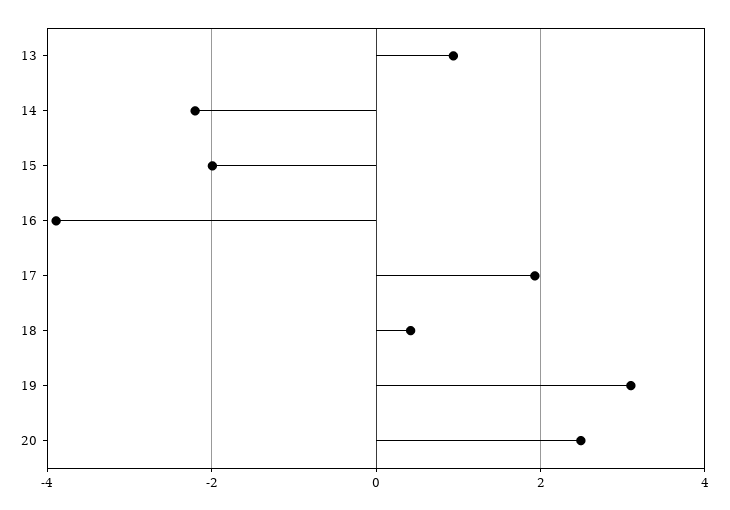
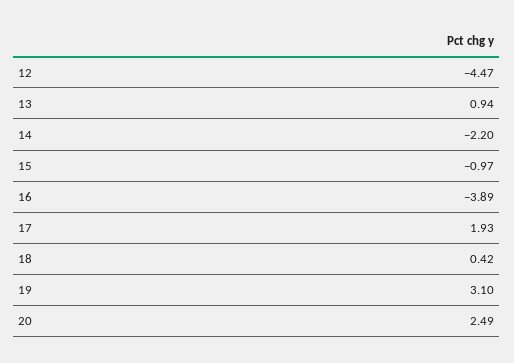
15: -2 -> -0.97
12: none -> -4.47

